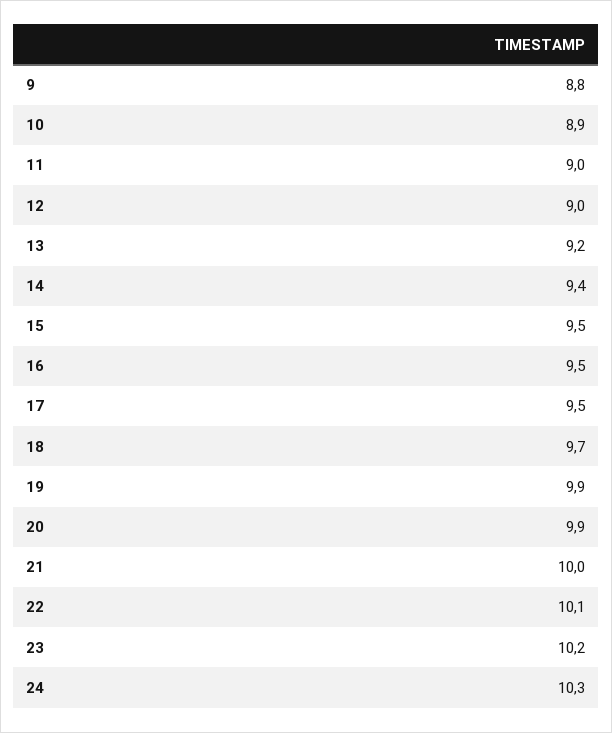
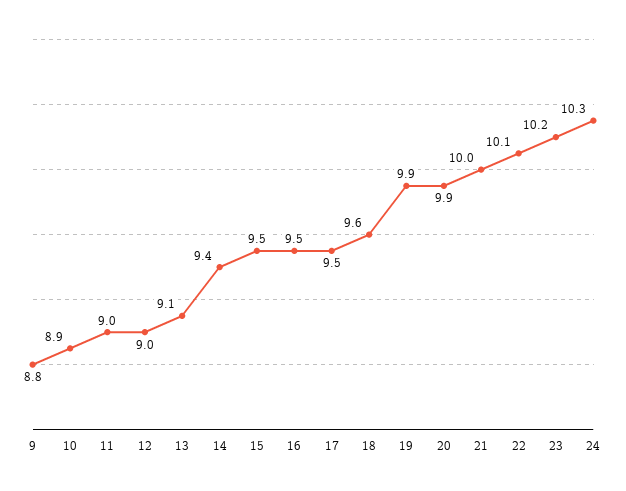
13: 9.2 -> 9.1
18: 9.7 -> 9.6

